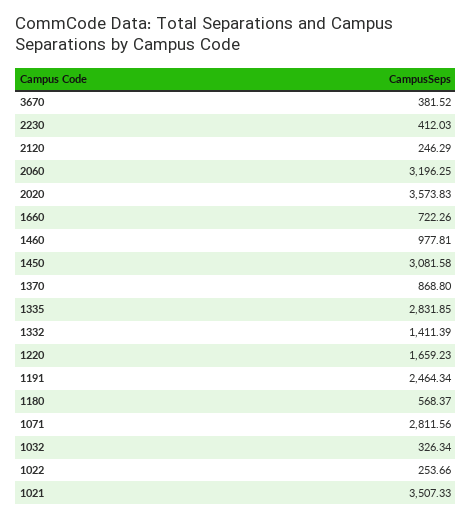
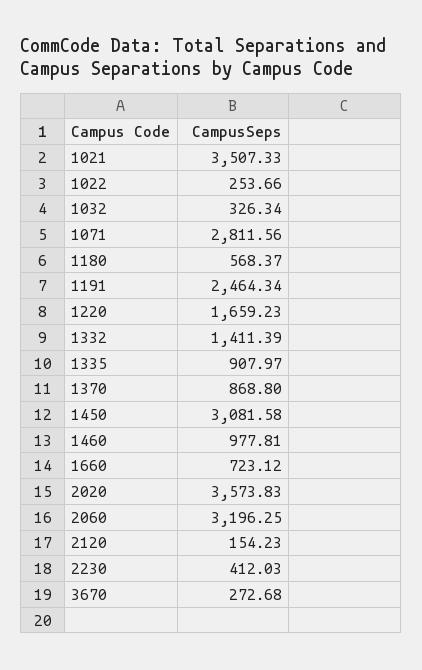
3670: 381.52 -> 272.68
2120: 246.29 -> 154.23
1660: 722.26 -> 723.12
1335: 2831.85 -> 907.97

